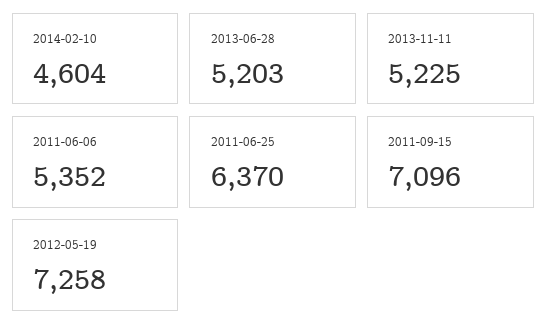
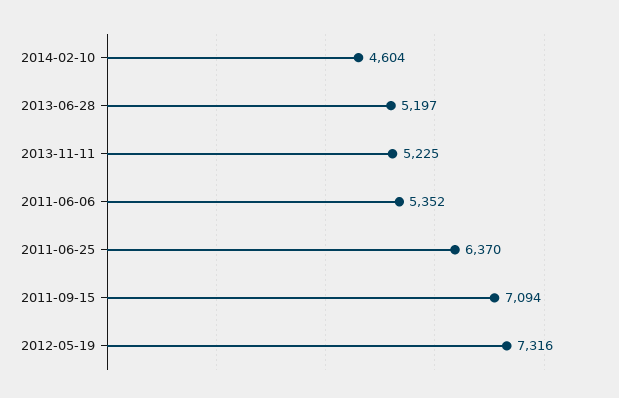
2013-06-28: 5203 -> 5197
2011-09-15: 7096 -> 7094
2012-05-19: 7258 -> 7316

